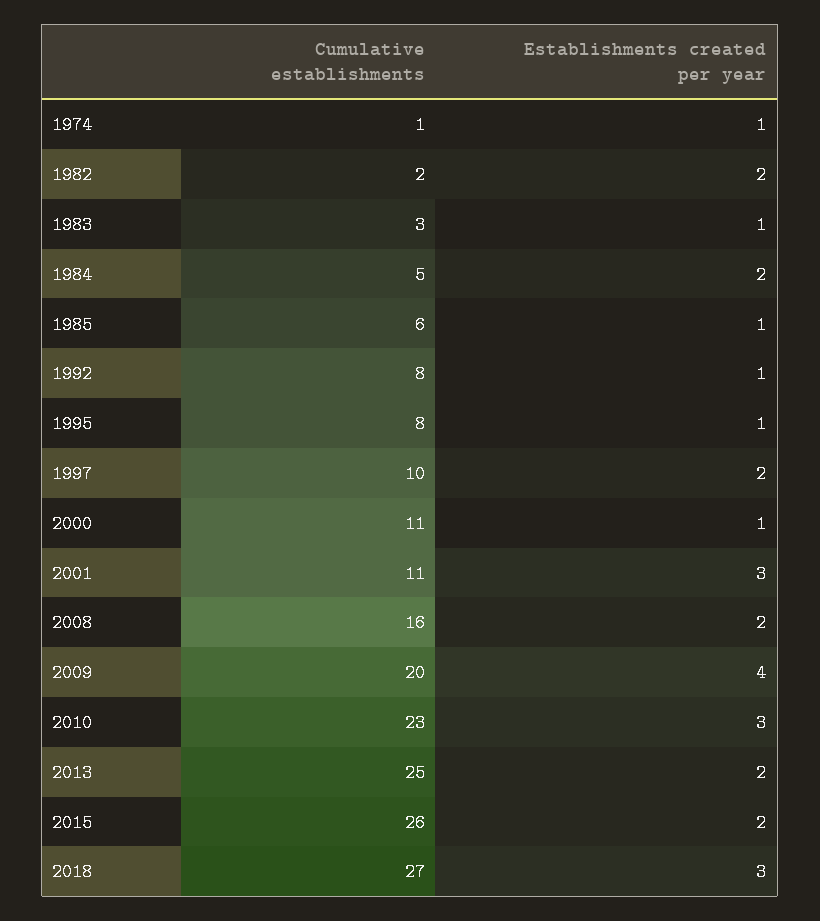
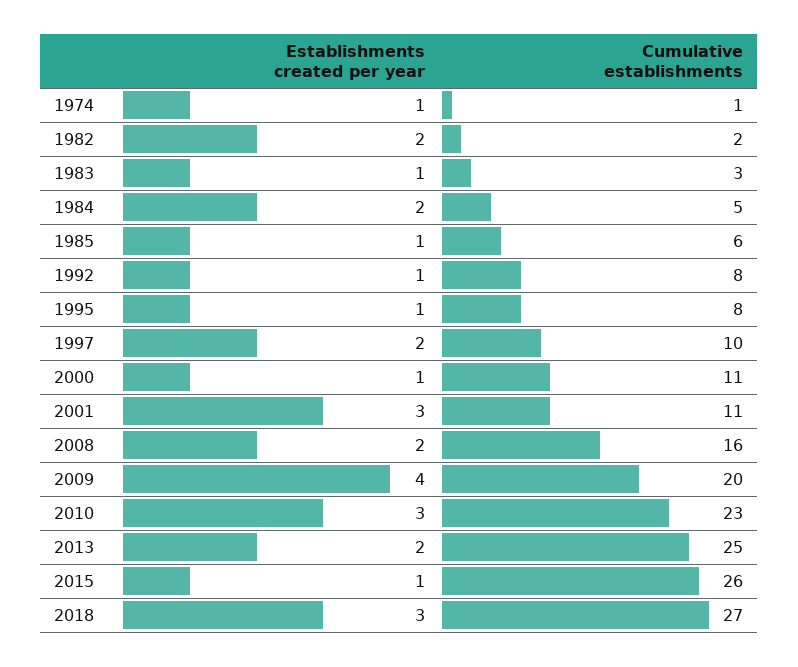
Establishments created per year, 2015: 2 -> 1

